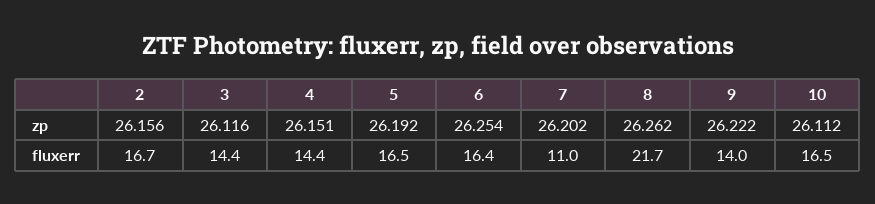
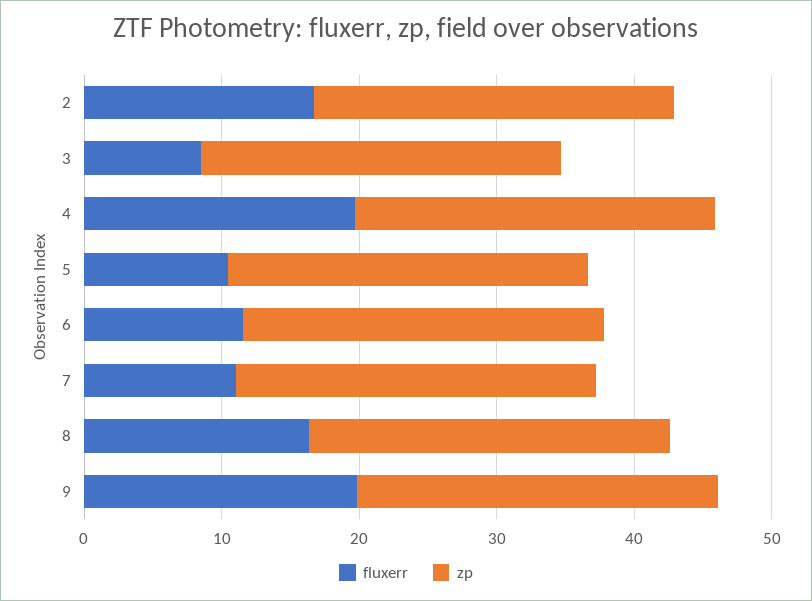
zp, 10: 26.112 -> none
fluxerr, 3: 14.4 -> 8
fluxerr, 4: 14.4 -> 20
fluxerr, 5: 16.5 -> 10
fluxerr, 6: 16.4 -> 12
fluxerr, 8: 21.7 -> 16
fluxerr, 9: 14 -> 20
fluxerr, 10: 16.5 -> none

